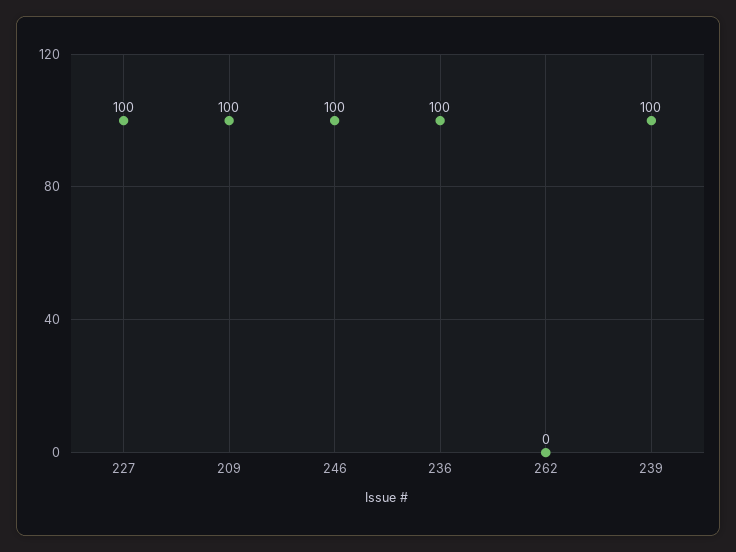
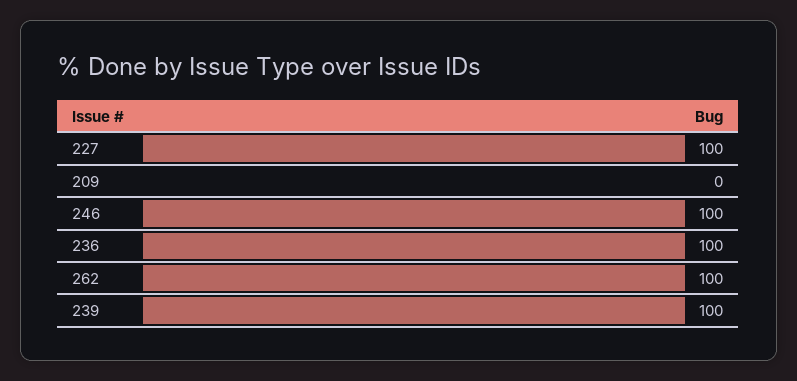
209: 100 -> 0
262: 0 -> 100

